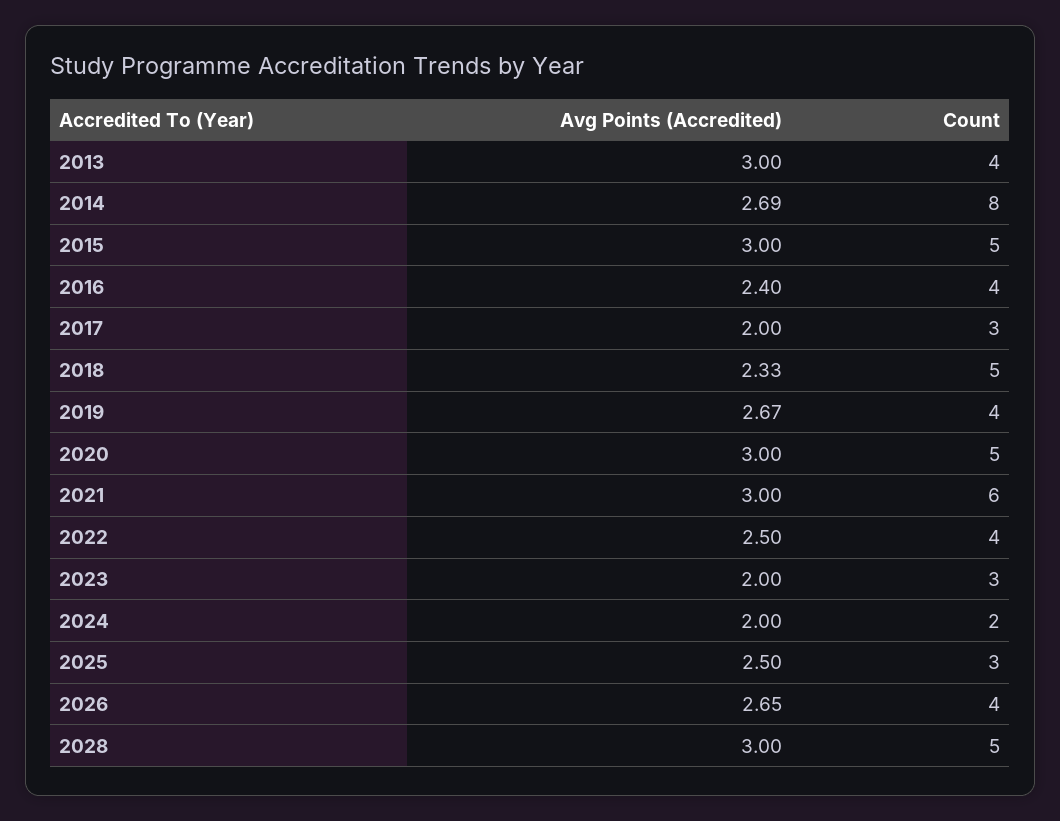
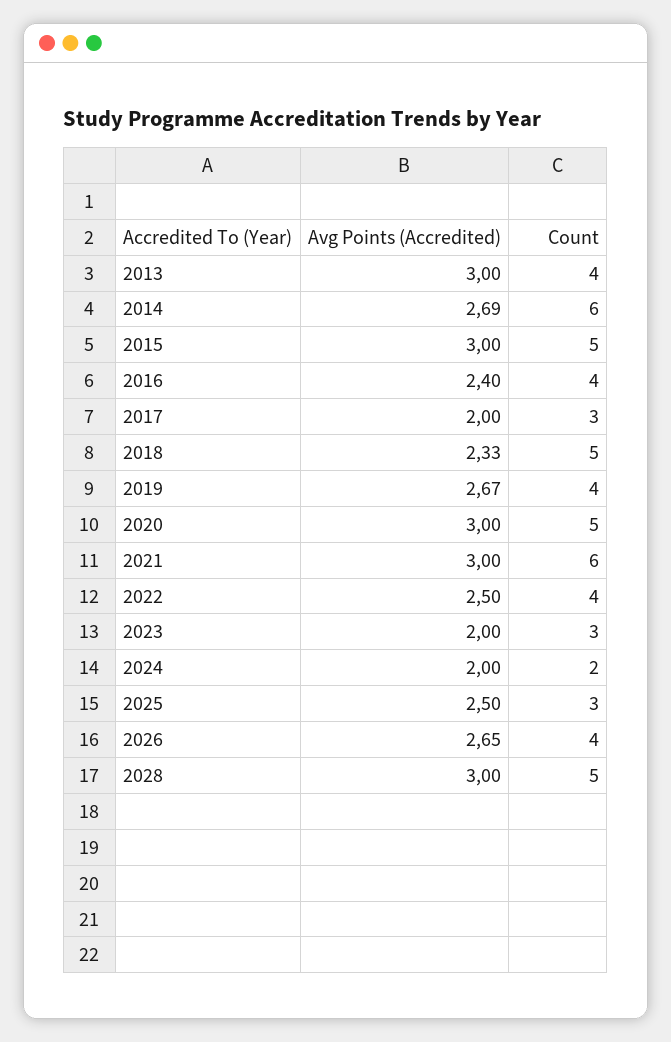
Count, 2014: 8 -> 6

